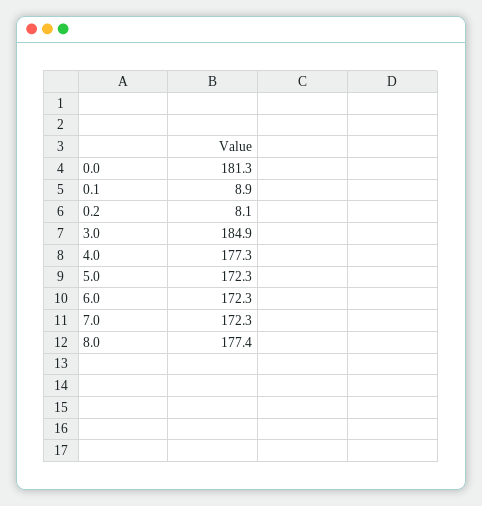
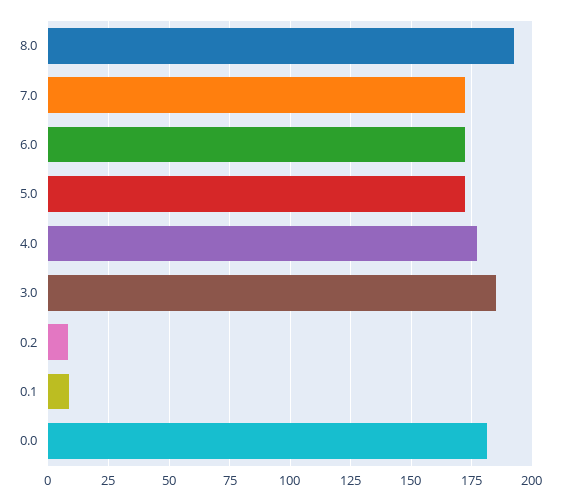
8.0: 177.4 -> 192.5

